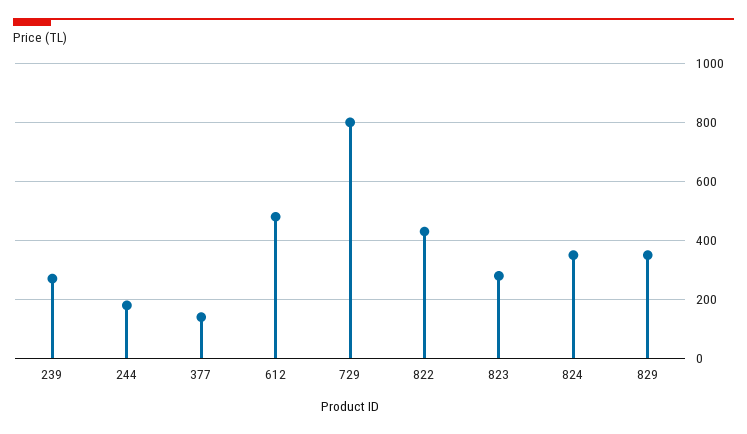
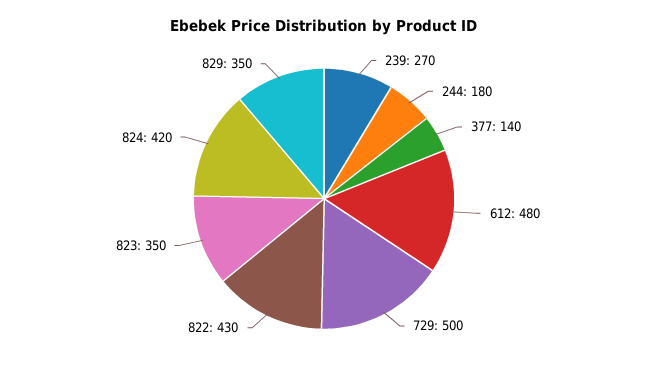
729: 800 -> 500
823: 275 -> 350
824: 350 -> 420

